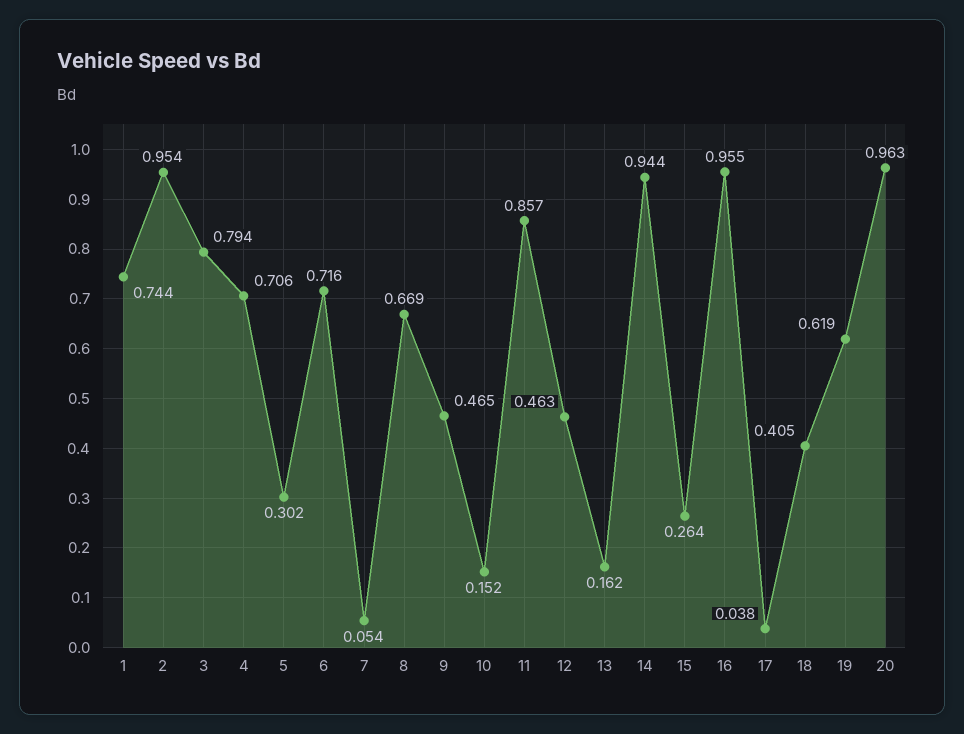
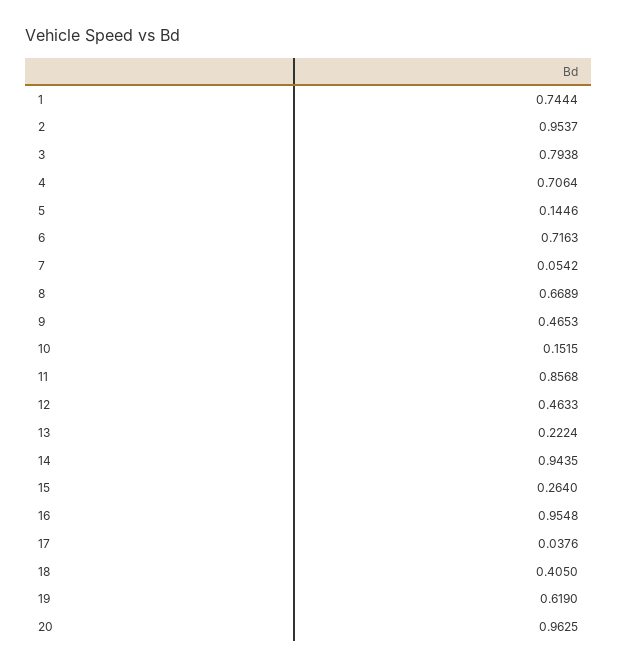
5: 0.302 -> 0.1446
13: 0.162 -> 0.2224

